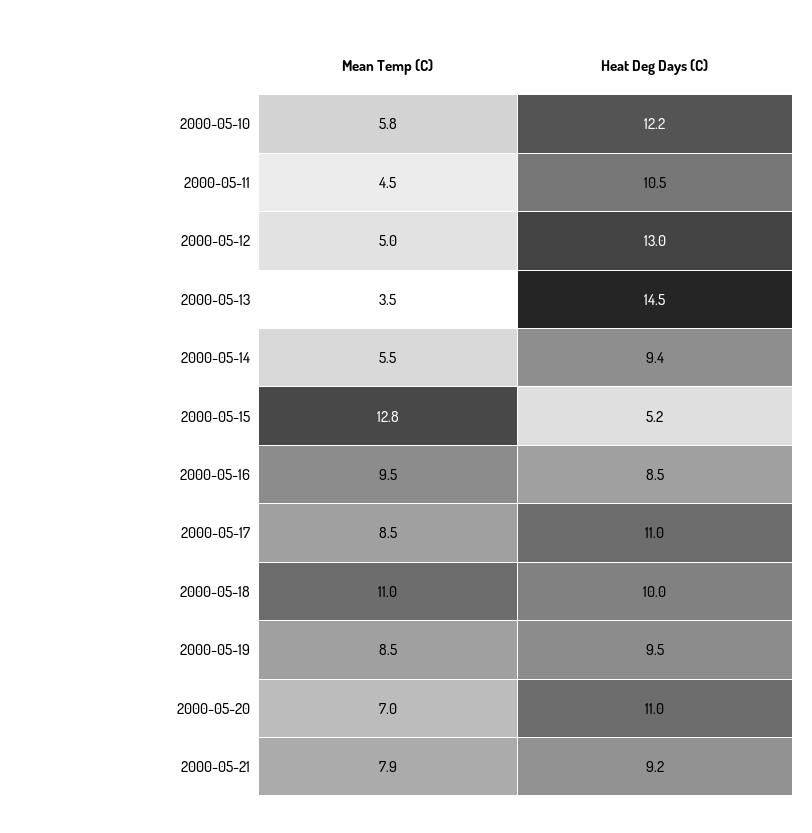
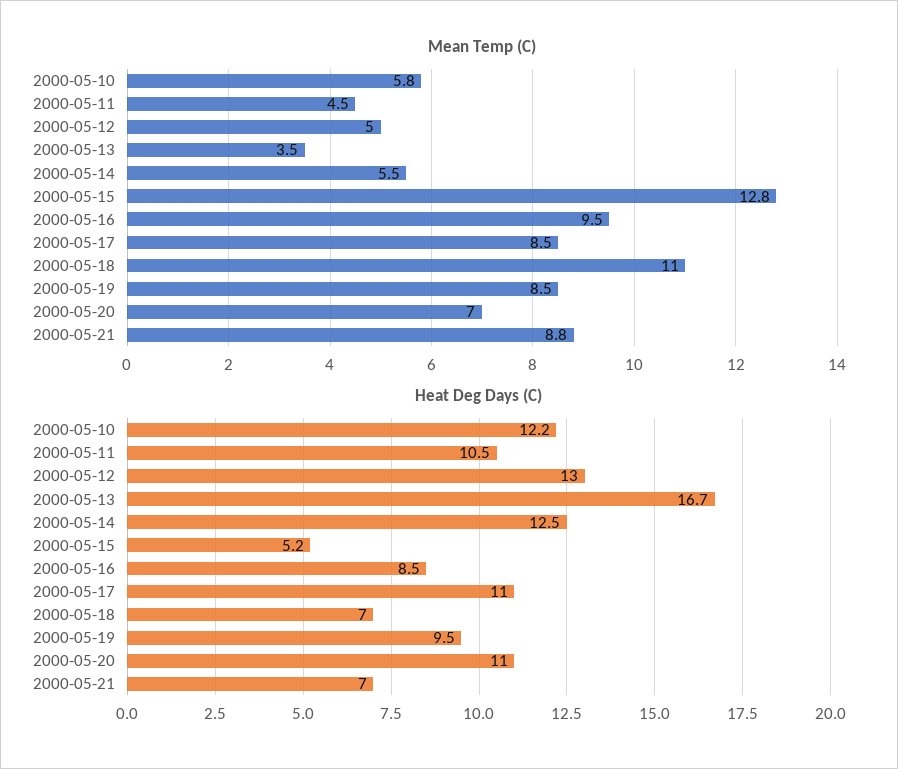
Heat Deg Days (C), 2000-05-13: 14.5 -> 16.7
Heat Deg Days (C), 2000-05-14: 9.4 -> 12.5
Heat Deg Days (C), 2000-05-18: 10 -> 7
Mean Temp (C), 2000-05-21: 7.9 -> 8.8
Heat Deg Days (C), 2000-05-21: 9.2 -> 7

